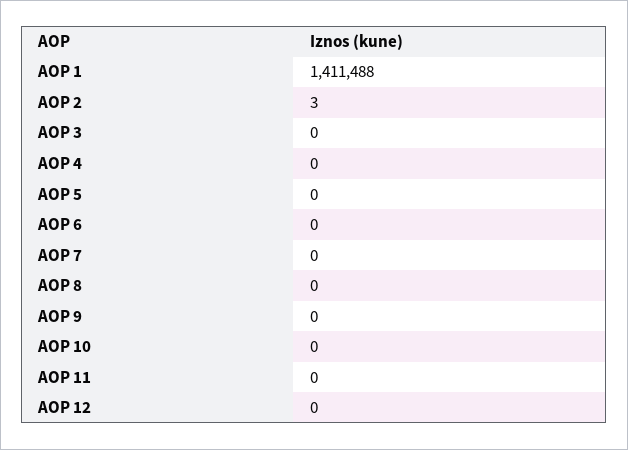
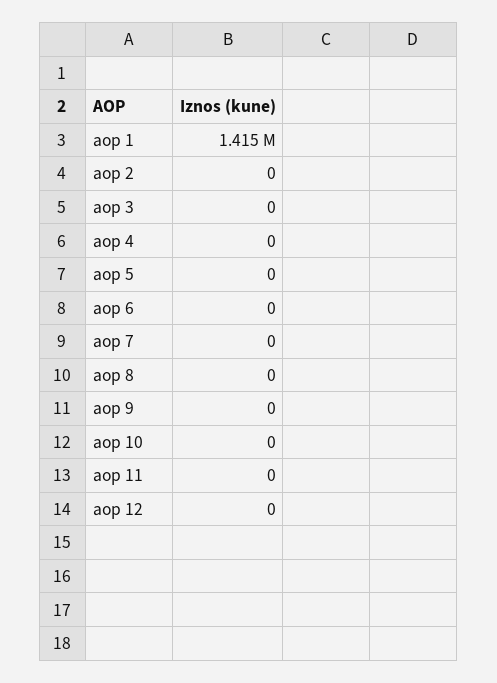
AOP 1: 1411488 -> 1415000
AOP 2: 3 -> 0

